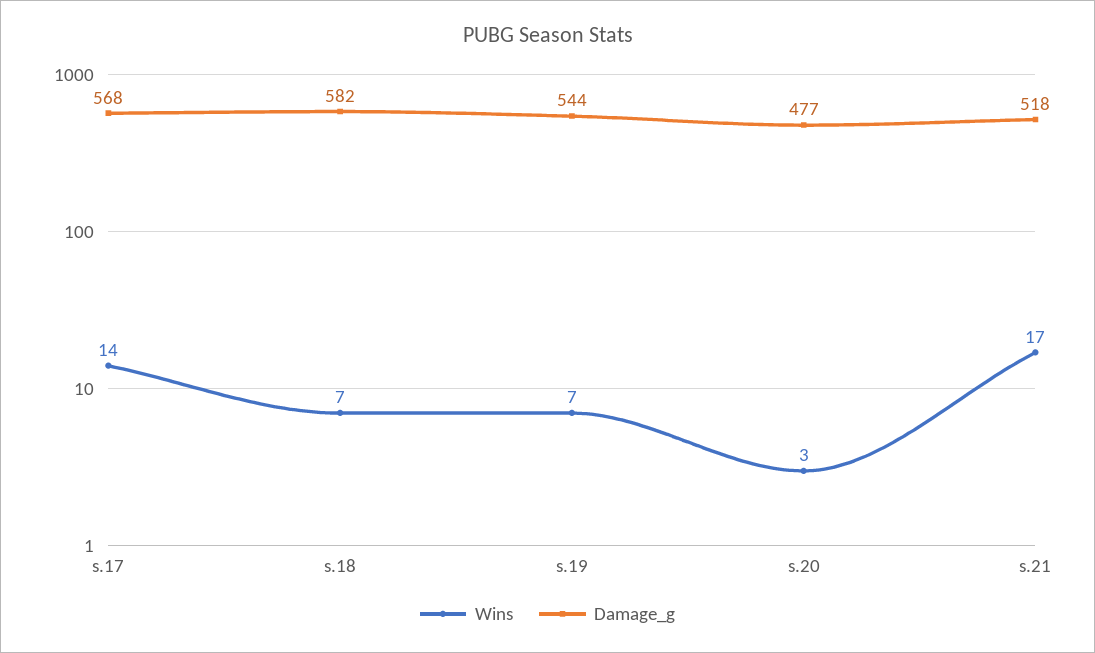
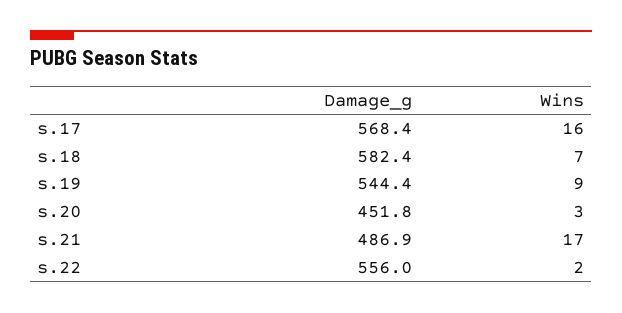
Wins, s.17: 14 -> 16
Wins, s.19: 7 -> 9
Damage_g, s.20: 477 -> 451.8
Damage_g, s.21: 518 -> 486.9
Damage_g, s.22: none -> 556
Wins, s.22: none -> 2

